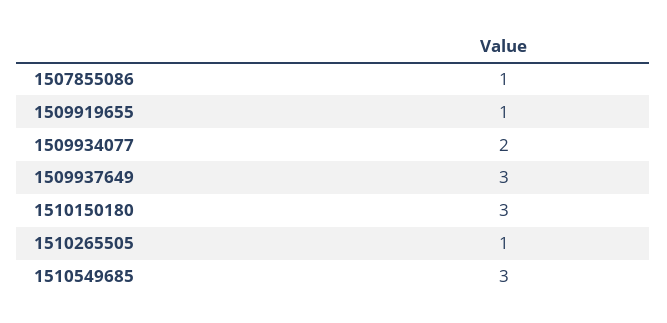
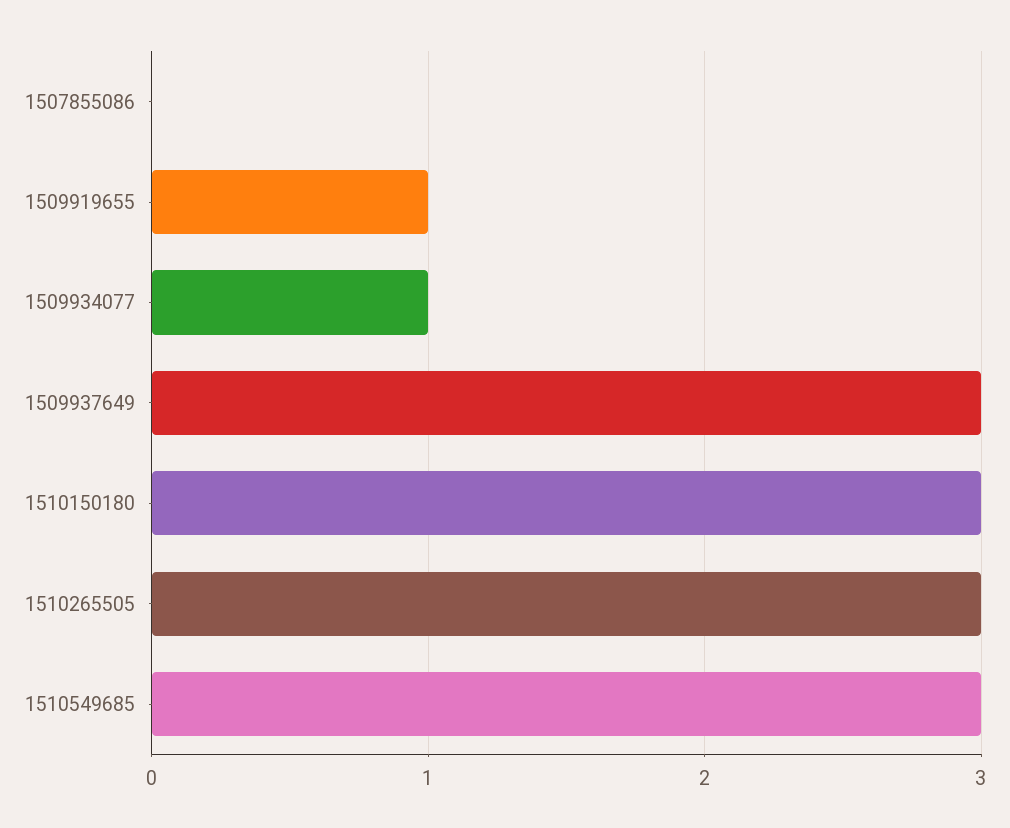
1507855086: 1 -> 0
1509934077: 2 -> 1
1510265505: 1 -> 3

